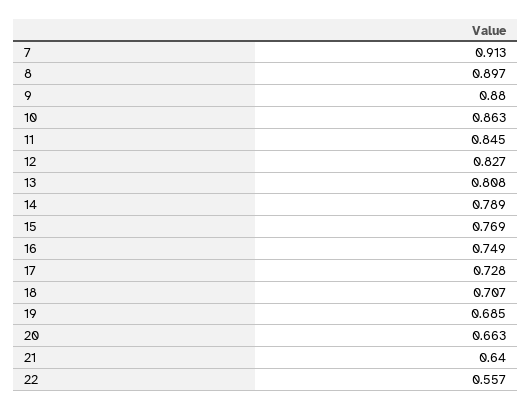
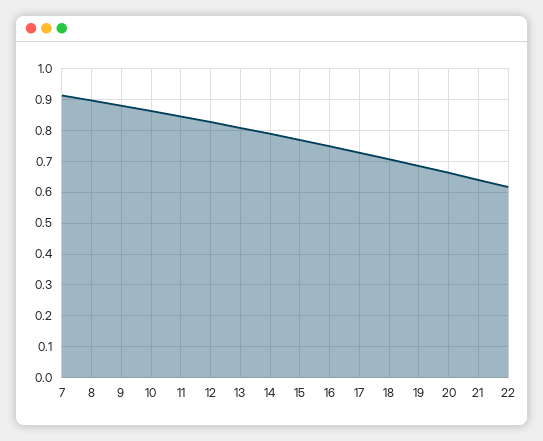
22: 0.557 -> 0.62

